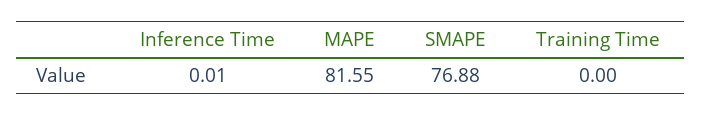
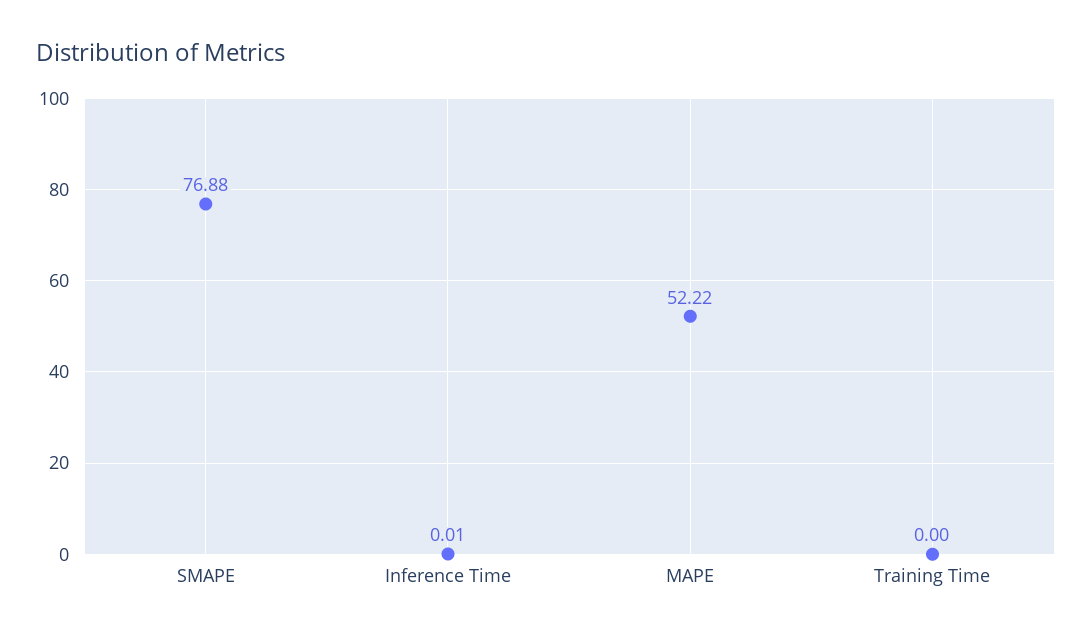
MAPE: 81.55 -> 52.22

